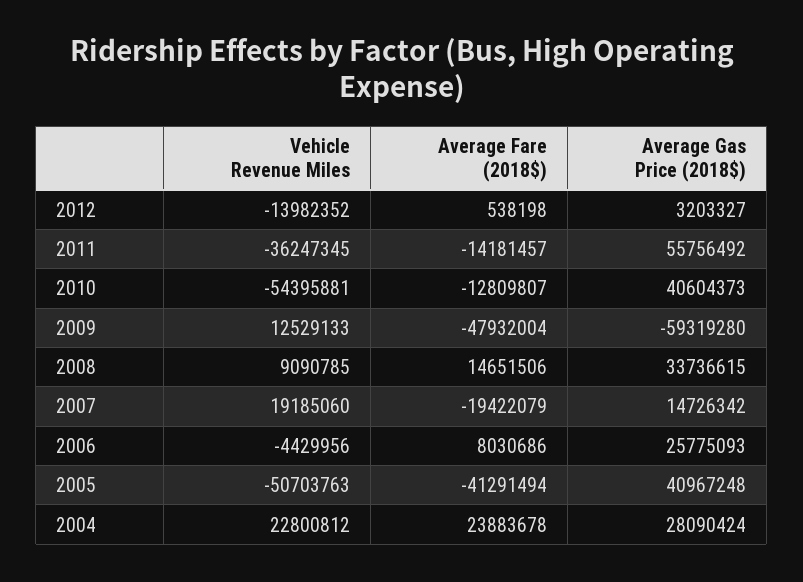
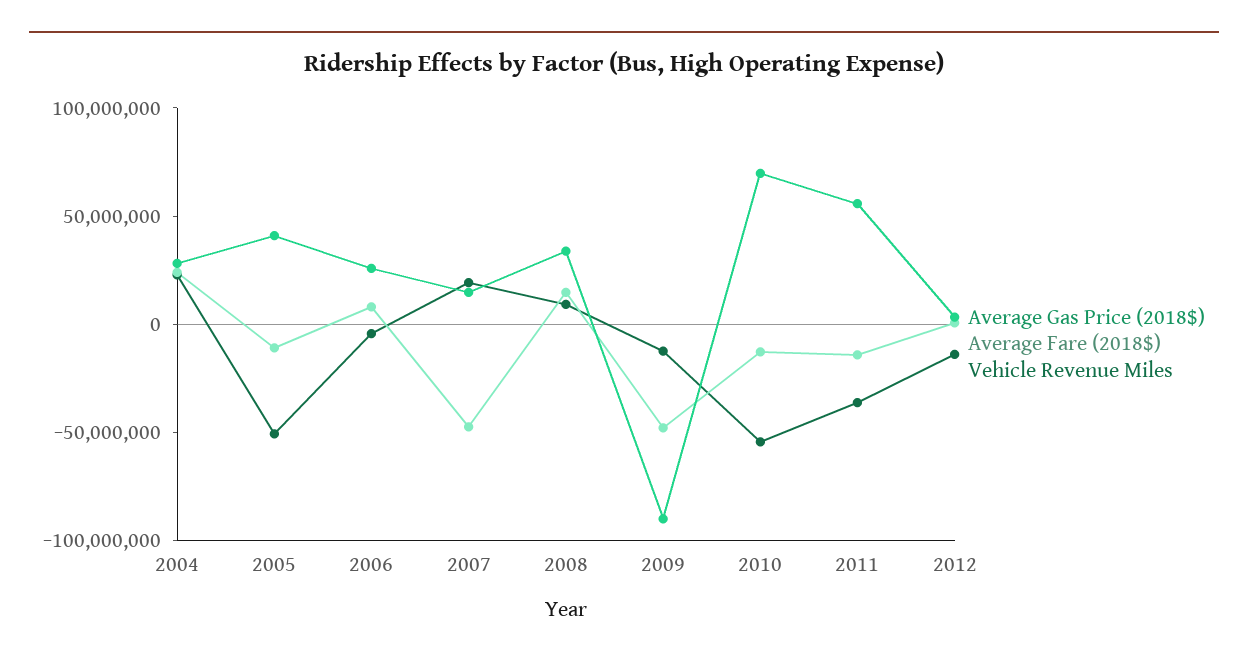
Average Gas Price (2018$), 2010: 40604373 -> 70000000
Vehicle Revenue Miles, 2009: 12529133 -> -10000000
Average Gas Price (2018$), 2009: -59319280 -> -90000000
Average Fare (2018$), 2007: -19422079 -> -50000000
Average Fare (2018$), 2005: -41291494 -> -10000000

